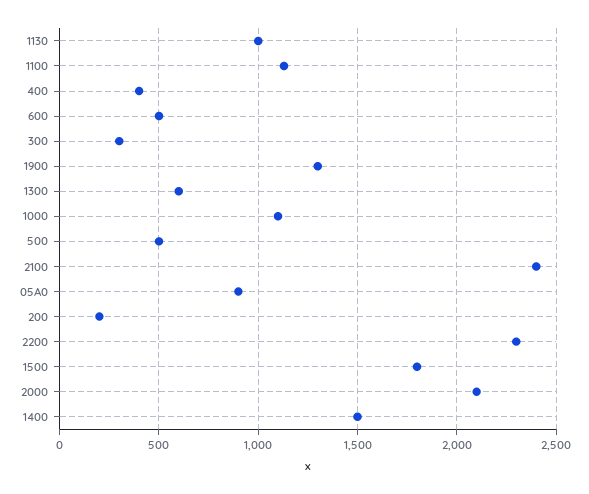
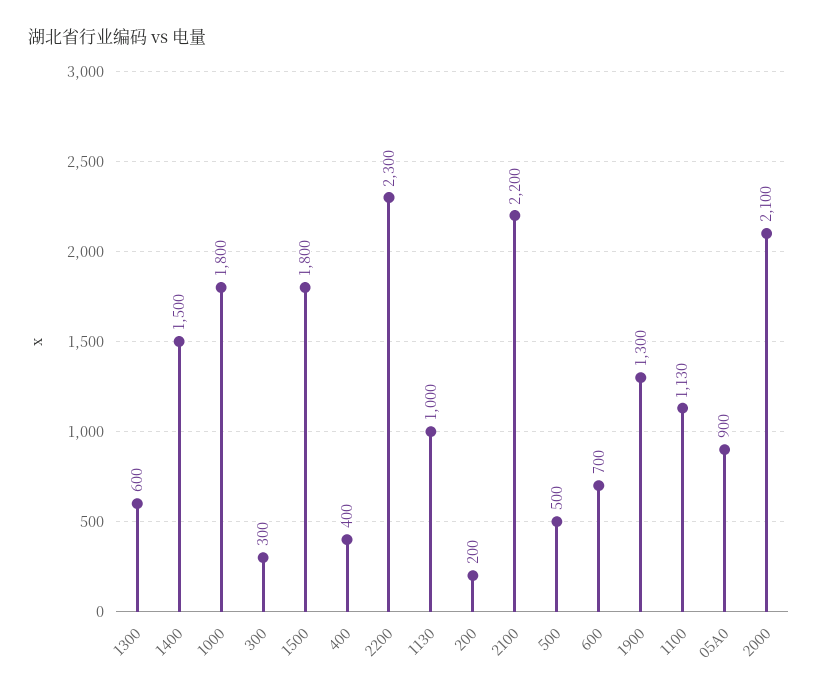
600: 500 -> 700
1000: 1100 -> 1800
2100: 2400 -> 2200

